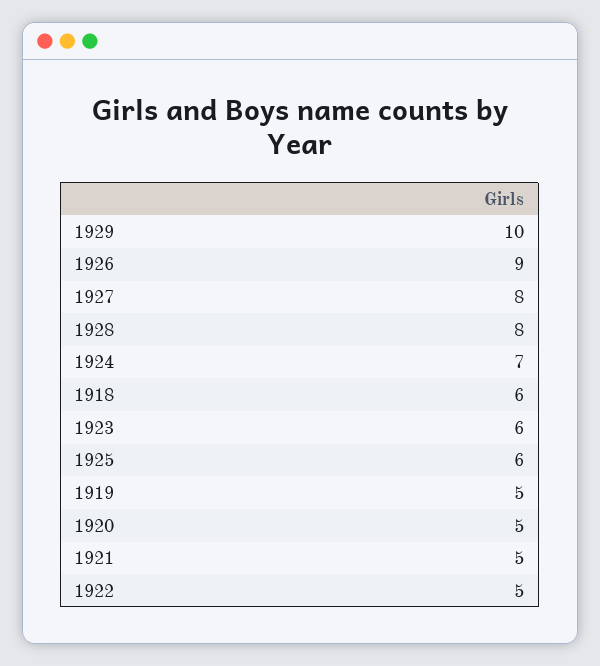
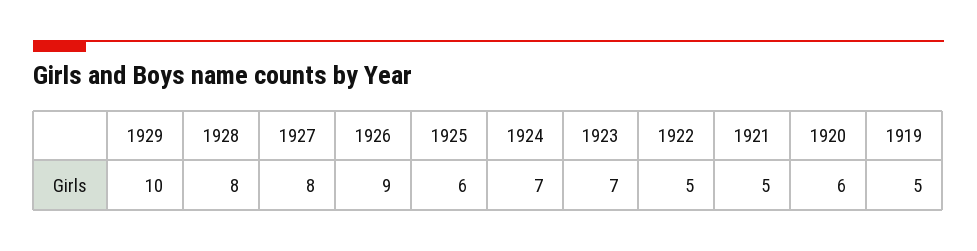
1918: 6 -> none
1923: 6 -> 7
1920: 5 -> 6

